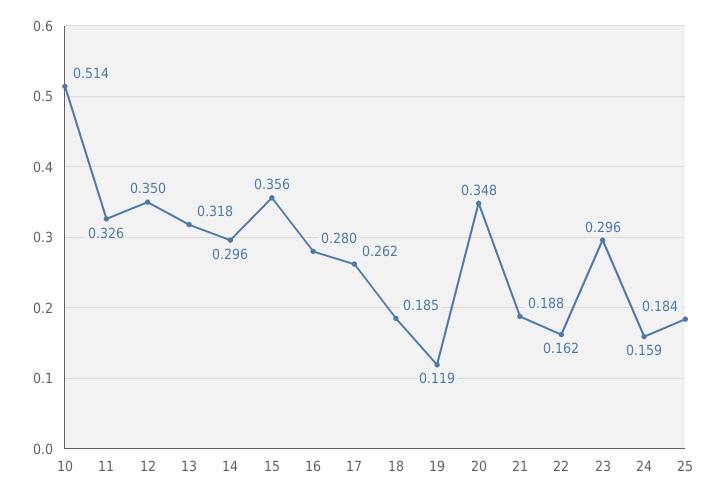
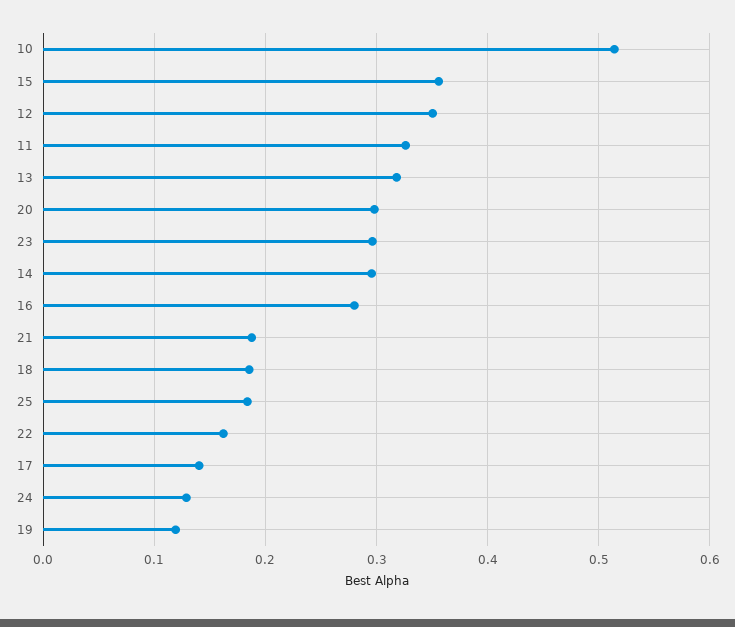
17: 0.262 -> 0.14
20: 0.348 -> 0.3
24: 0.159 -> 0.13

